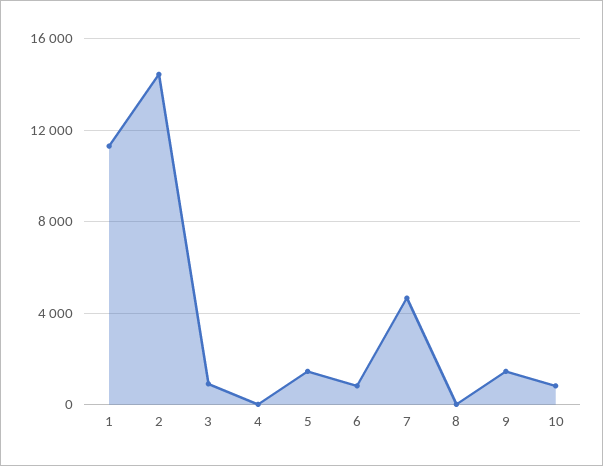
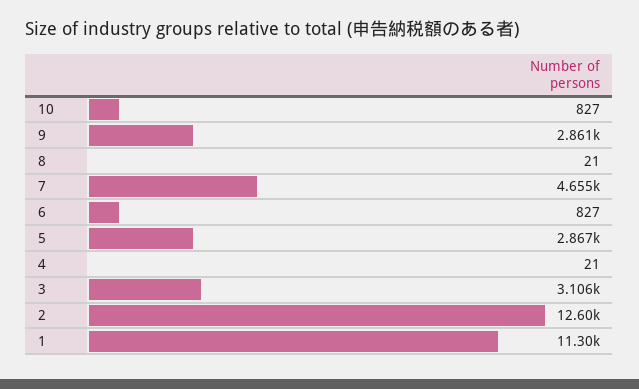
2: 14500 -> 12600
3: 1000 -> 3106
5: 1500 -> 2867
9: 1500 -> 2861

